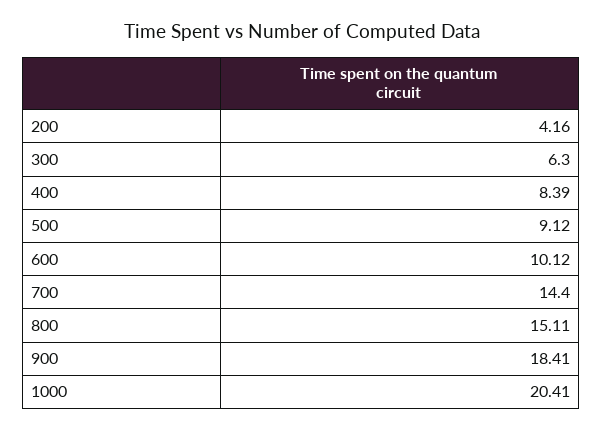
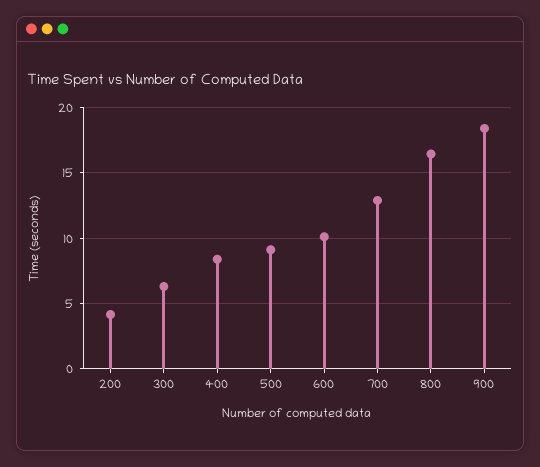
700: 14.4 -> 13
800: 15.11 -> 16.5
1000: 20.41 -> none

